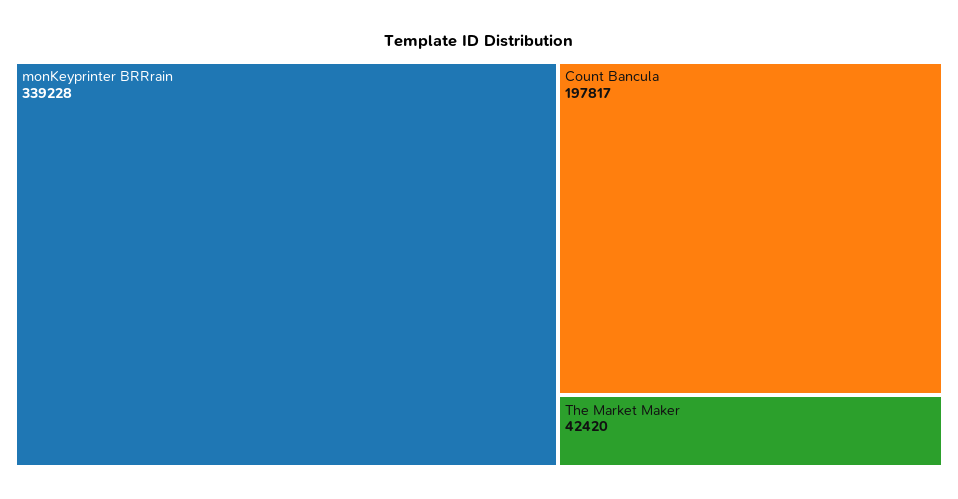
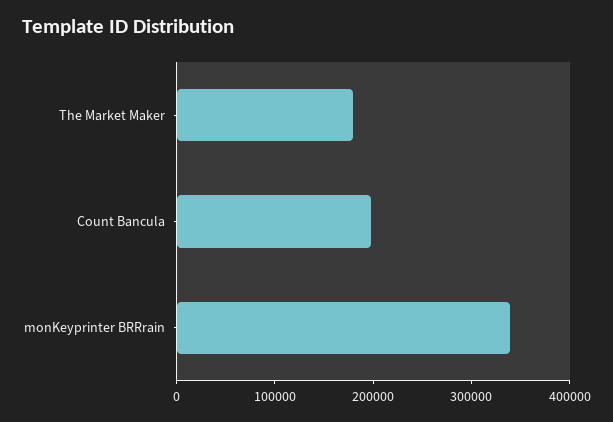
The Market Maker: 42420 -> 180000

